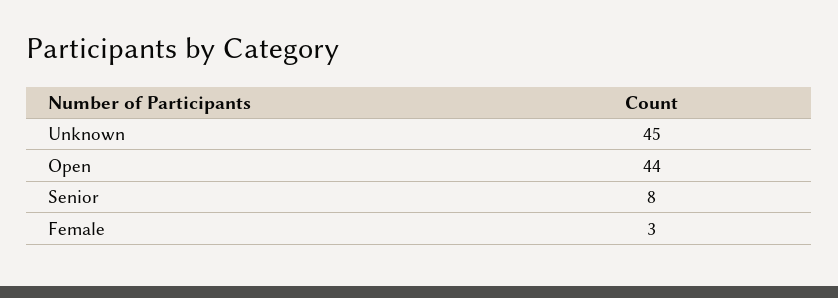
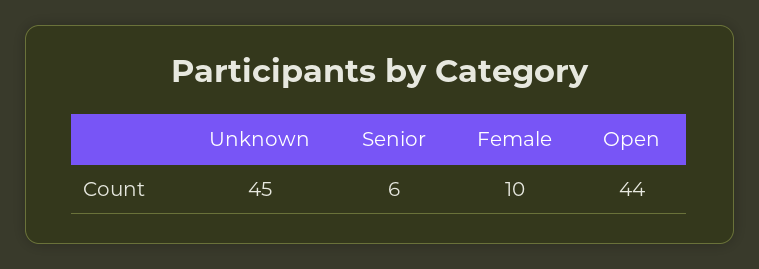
Senior: 8 -> 6
Female: 3 -> 10

